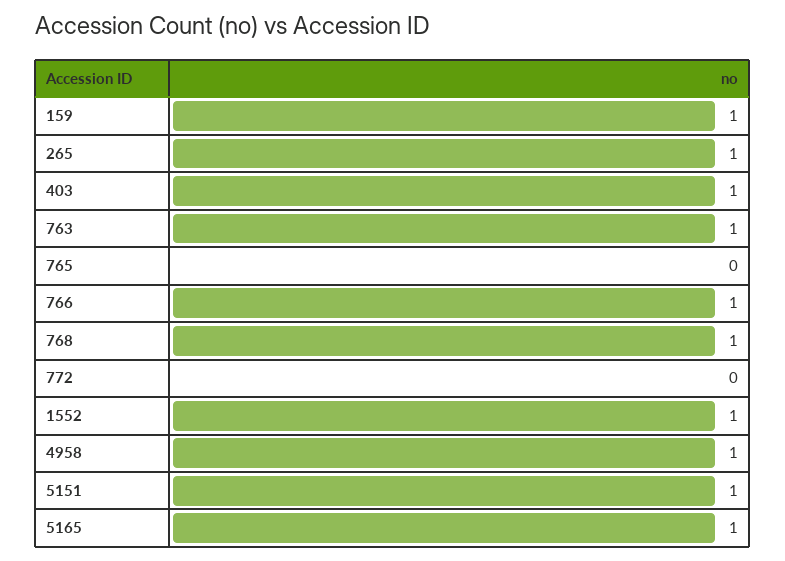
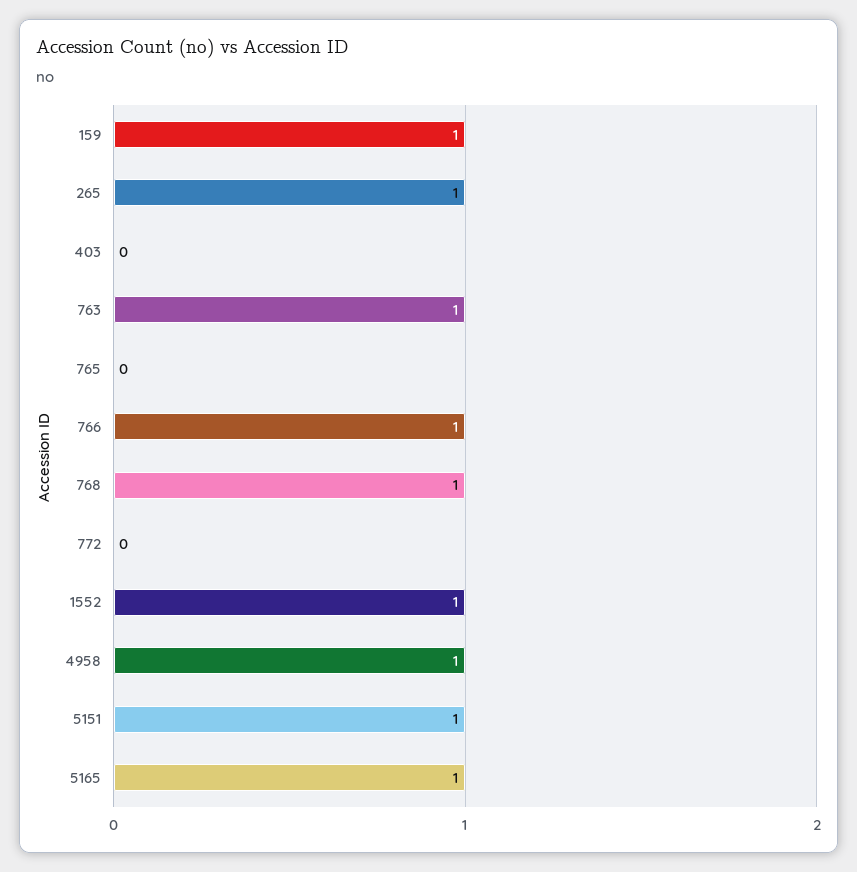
403: 1 -> 0

